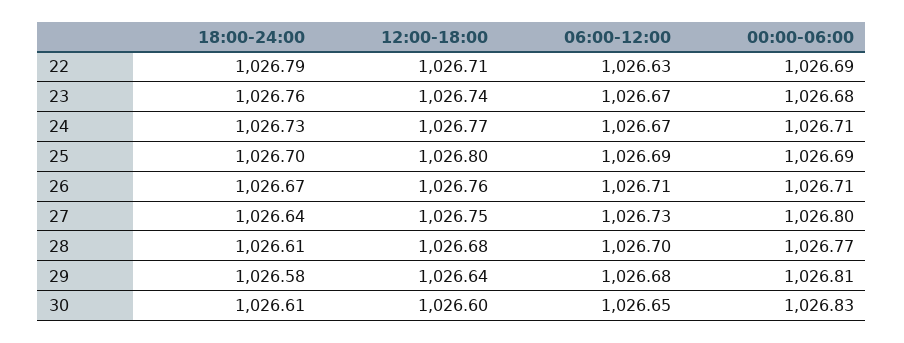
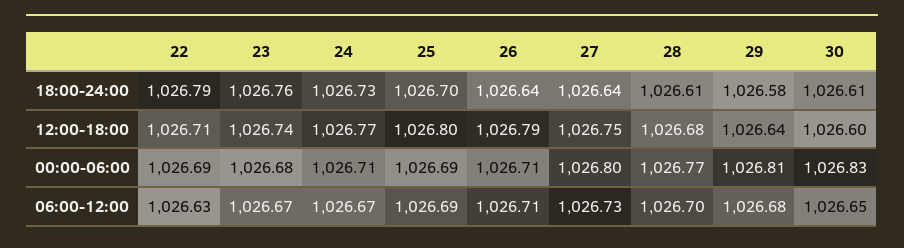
18:00-24:00, 26: 1026.67 -> 1026.64
12:00-18:00, 26: 1026.76 -> 1026.79

